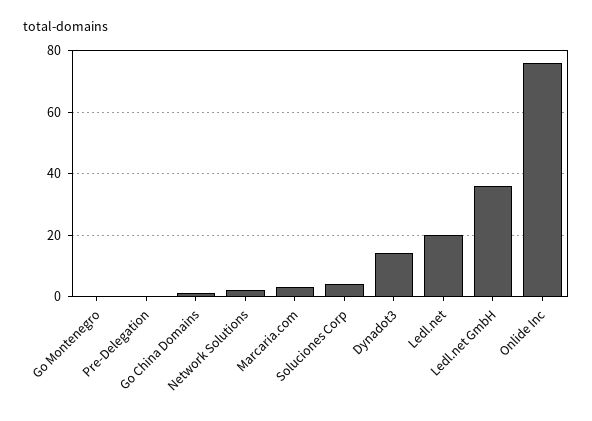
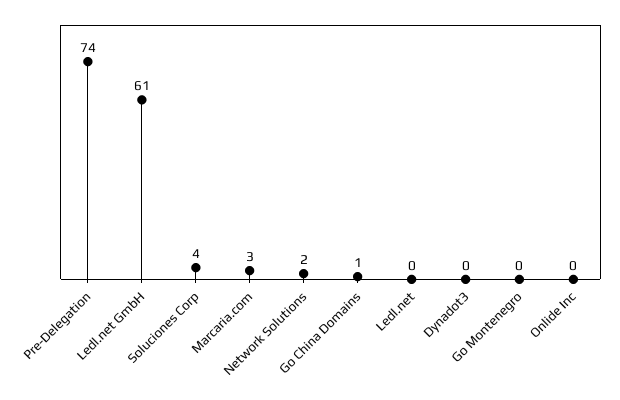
Pre-Delegation: 0 -> 74
Dynadot3: 15 -> 0
Ledl.net: 20 -> 0
Ledl.net GmbH: 35 -> 61
Onlide Inc: 75 -> 0

